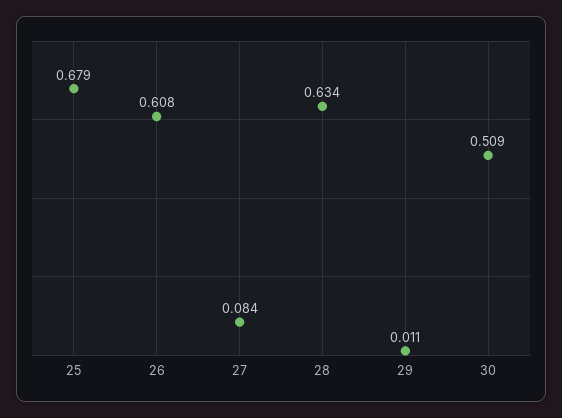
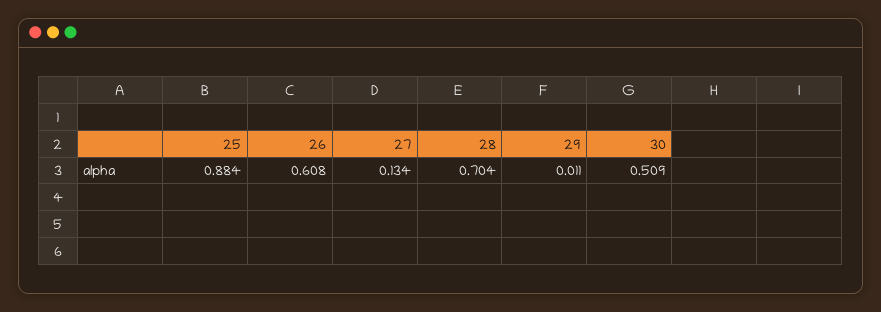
25: 0.679 -> 0.884
27: 0.084 -> 0.134
28: 0.634 -> 0.704

